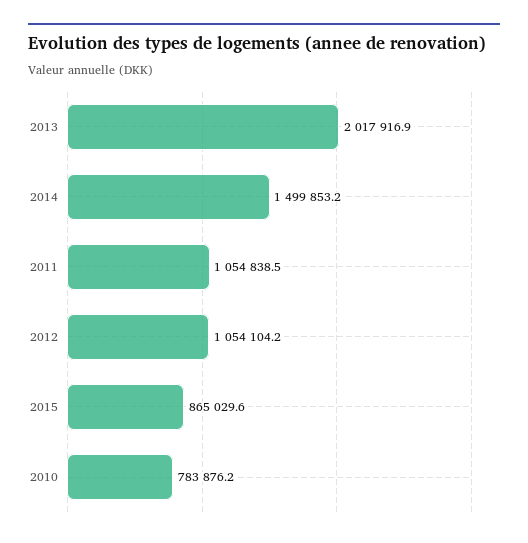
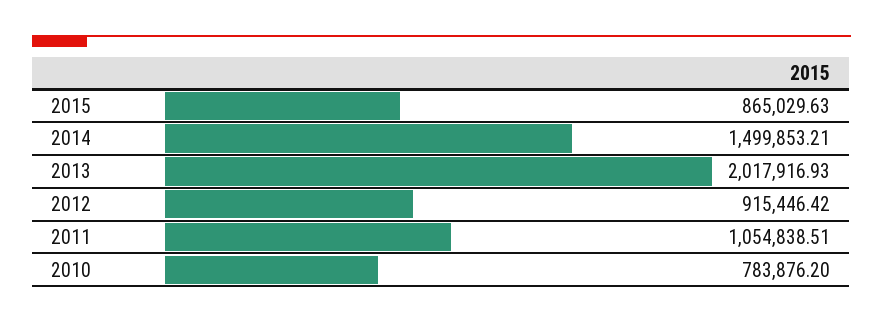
2012: 1054104.2 -> 915446.42

